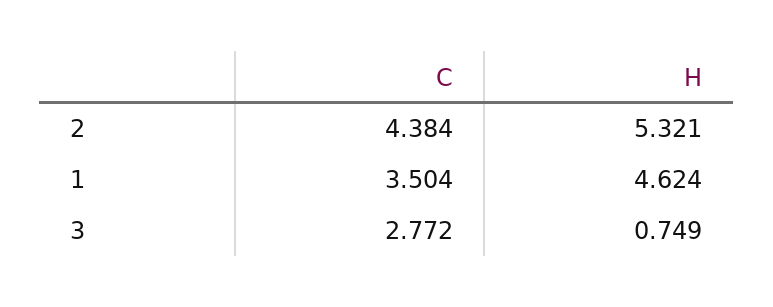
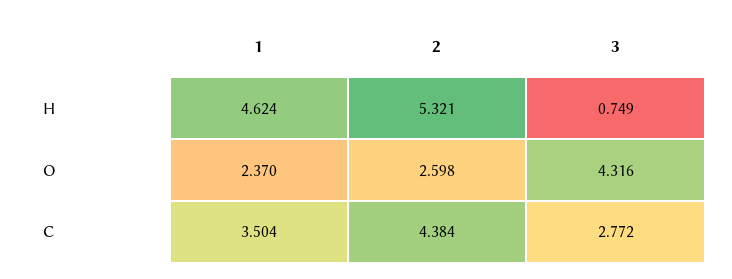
O, 1: none -> 2.37
O, 2: none -> 2.598
O, 3: none -> 4.316

